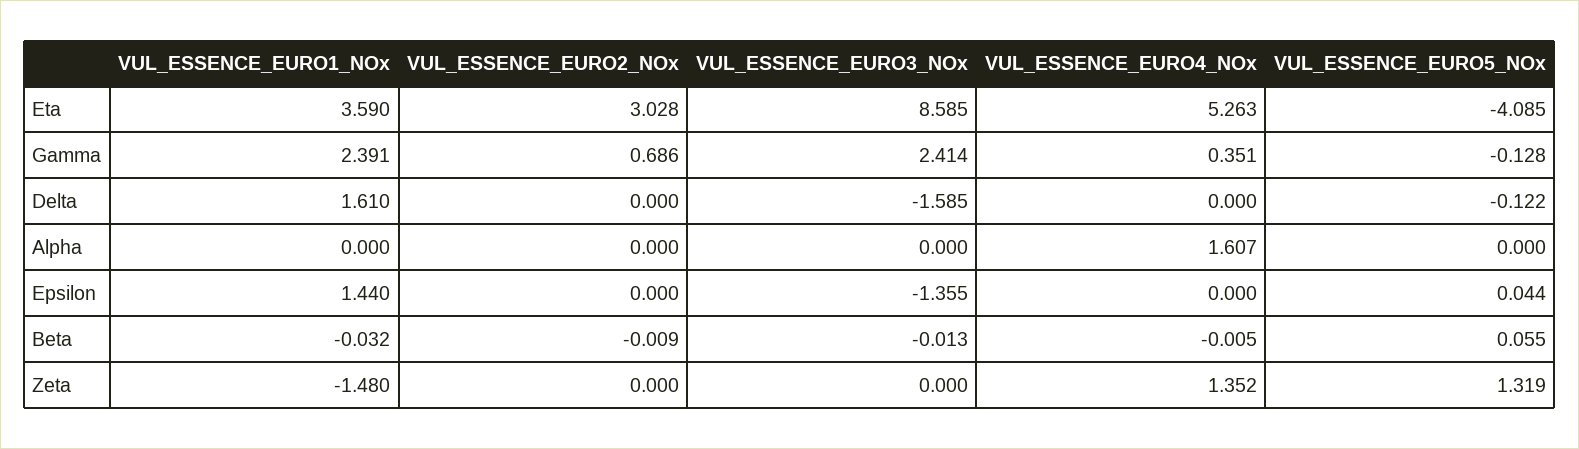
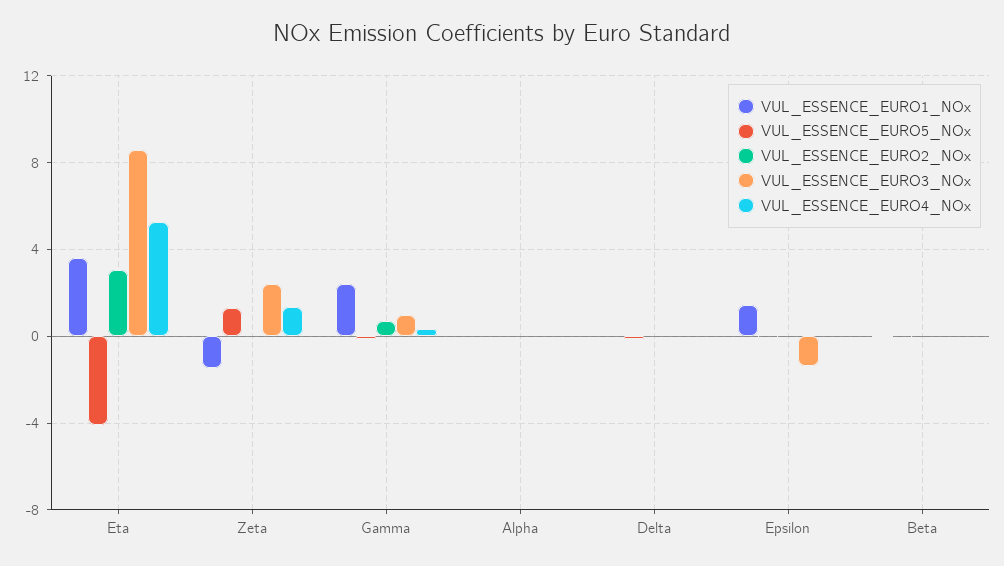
VUL_ESSENCE_EURO3_NOx, Gamma: 2.414 -> 1
VUL_ESSENCE_EURO1_NOx, Delta: 1.61 -> 0
VUL_ESSENCE_EURO3_NOx, Delta: -1.585 -> 0
VUL_ESSENCE_EURO4_NOx, Alpha: 1.607 -> 0
VUL_ESSENCE_EURO3_NOx, Zeta: 0 -> 2.5

